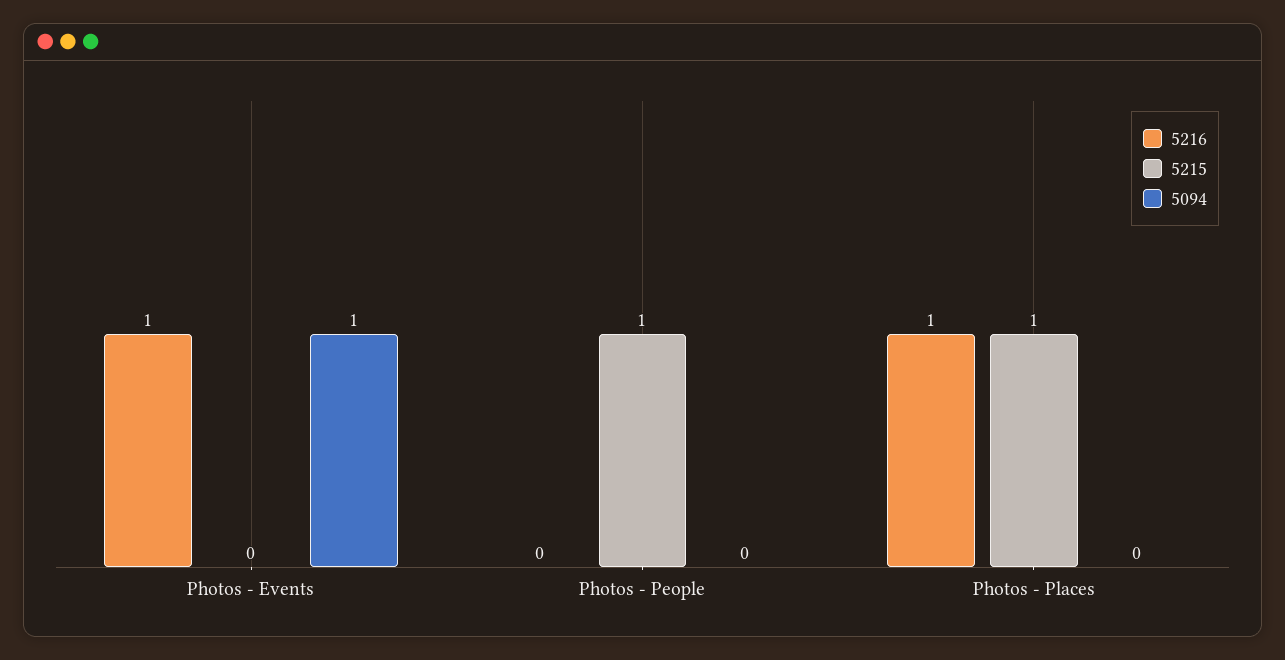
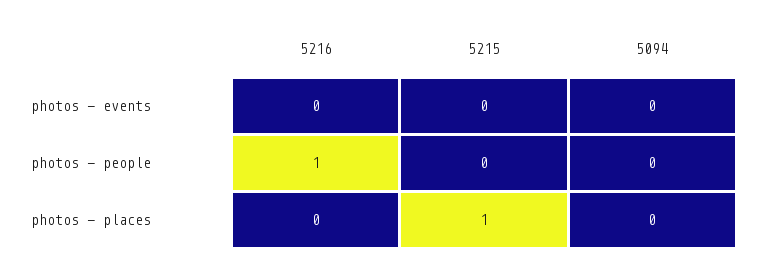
5216, Photos - Events: 1 -> 0
5094, Photos - Events: 1 -> 0
5216, Photos - People: 0 -> 1
5215, Photos - People: 1 -> 0
5216, Photos - Places: 1 -> 0

